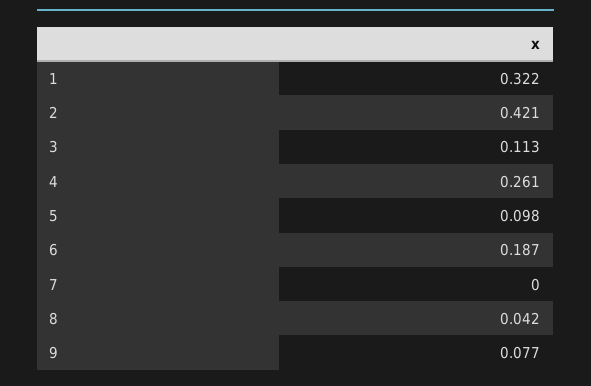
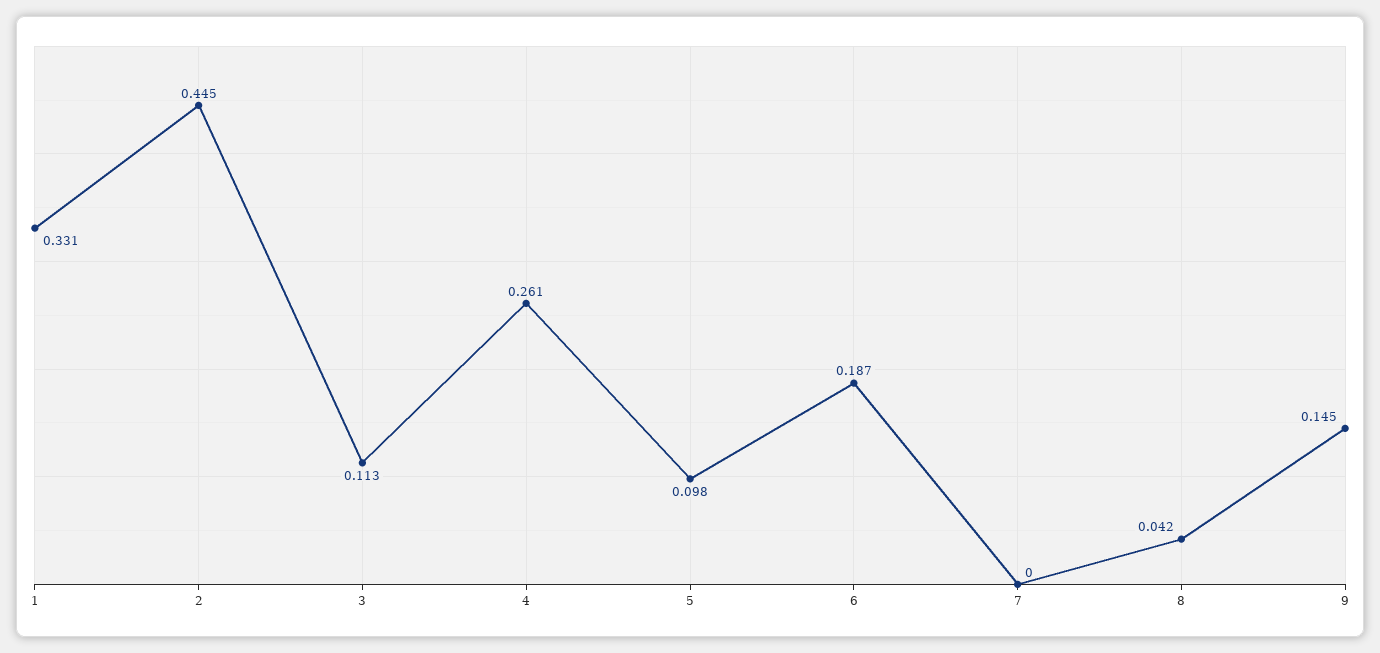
1: 0.322 -> 0.331
2: 0.421 -> 0.445
9: 0.077 -> 0.145

